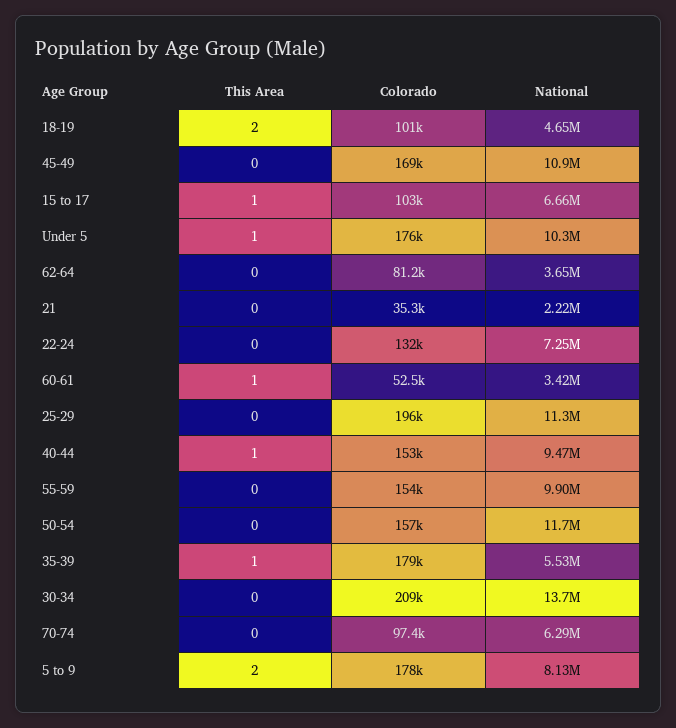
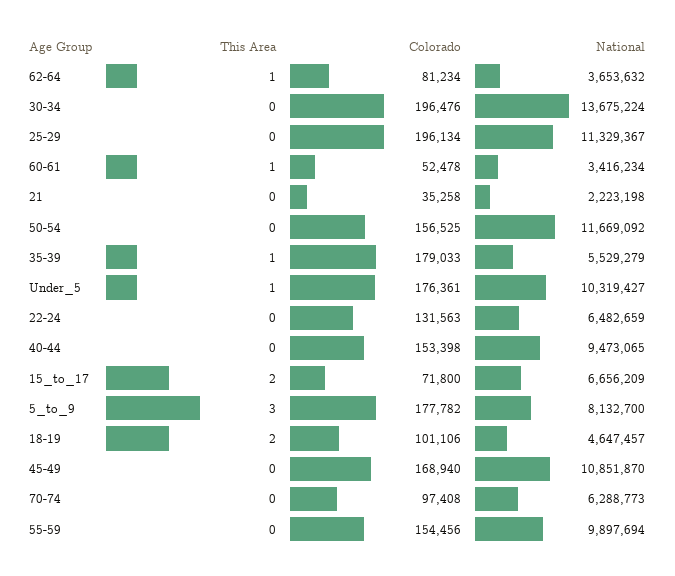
This Area, 15 to 17: 1 -> 2
Colorado, 15 to 17: 103000 -> 71800
This Area, 62-64: 0 -> 1
National, 22-24: 7250000 -> 6482659
This Area, 40-44: 1 -> 0
Colorado, 30-34: 209000 -> 196476
This Area, 5 to 9: 2 -> 3

